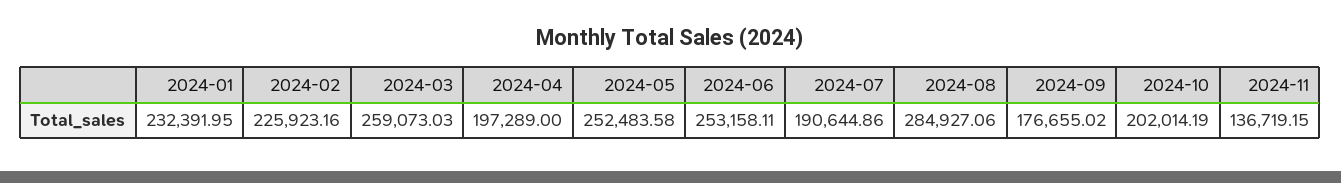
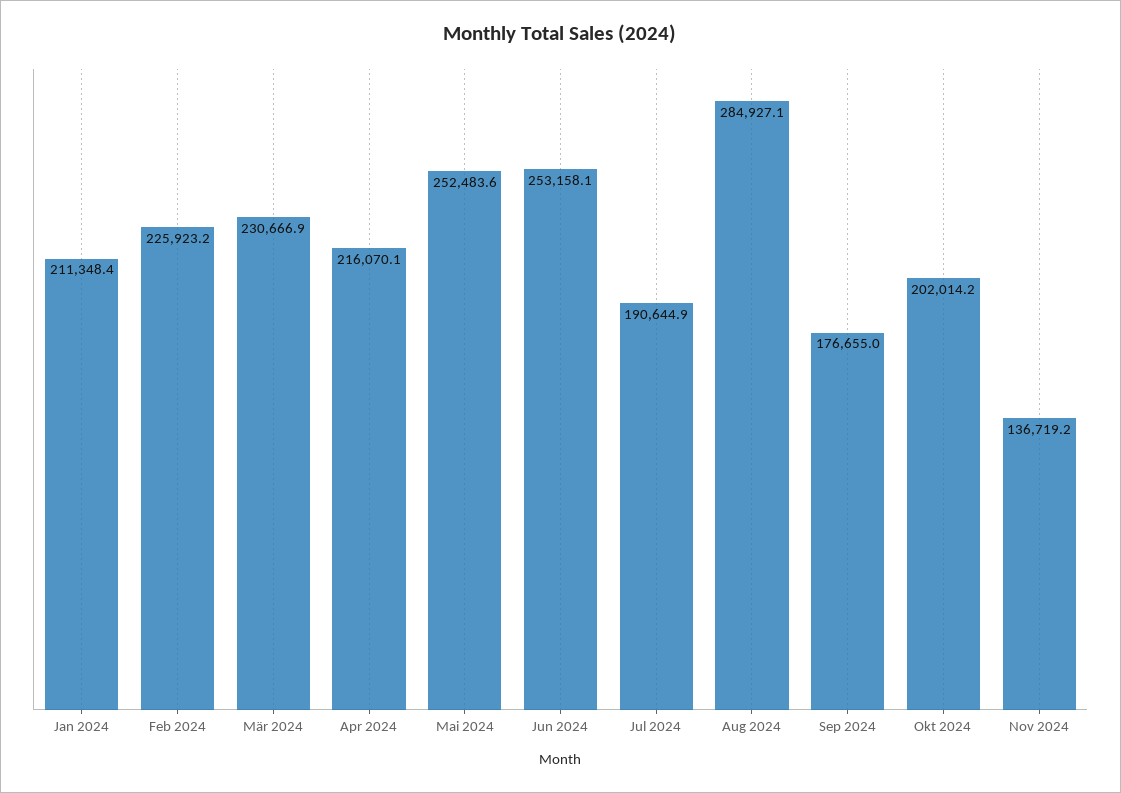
2024-01: 232391.95 -> 211348.4
2024-03: 259073.03 -> 230666.9
2024-04: 197289 -> 216070.1

